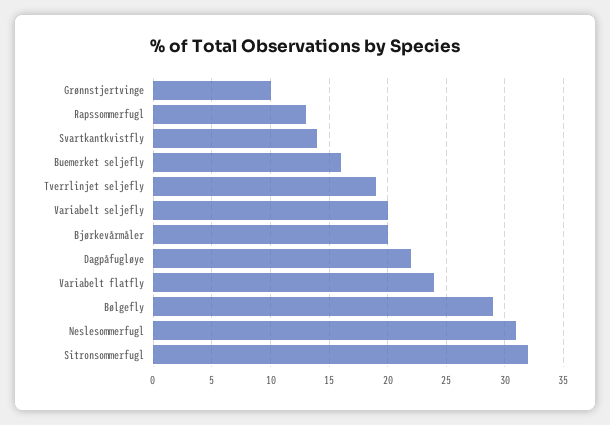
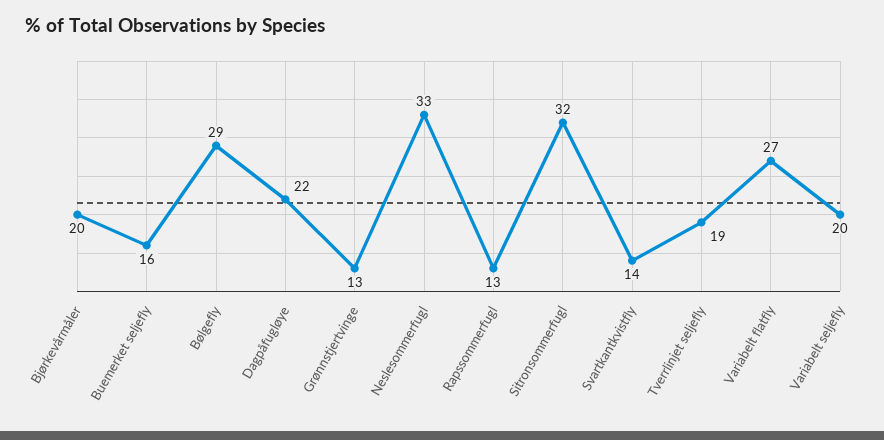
Grønnstjertvinge: 10 -> 13
Variabelt flatfly: 24 -> 27
Neslesommerfugl: 31 -> 33

